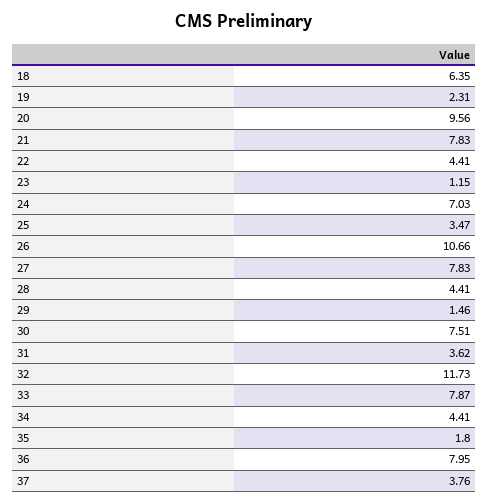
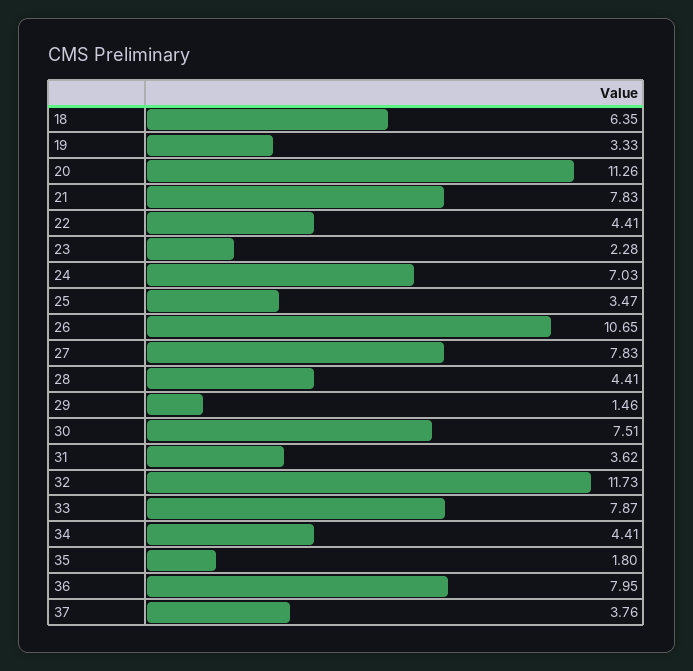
19: 2.31 -> 3.33
20: 9.56 -> 11.26
23: 1.15 -> 2.28
26: 10.66 -> 10.65

